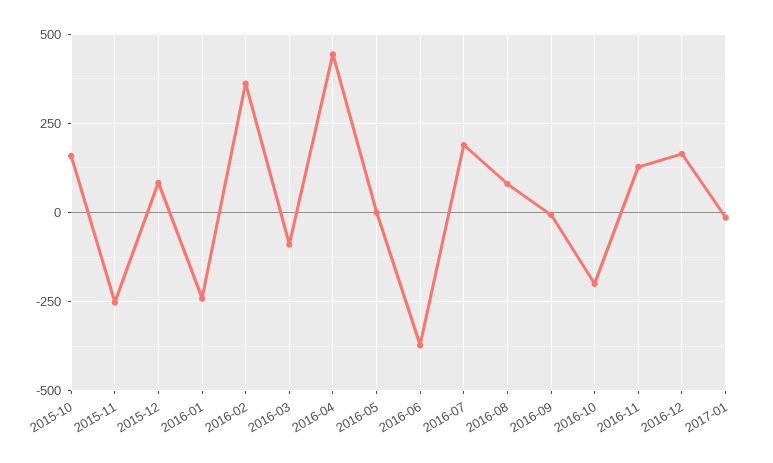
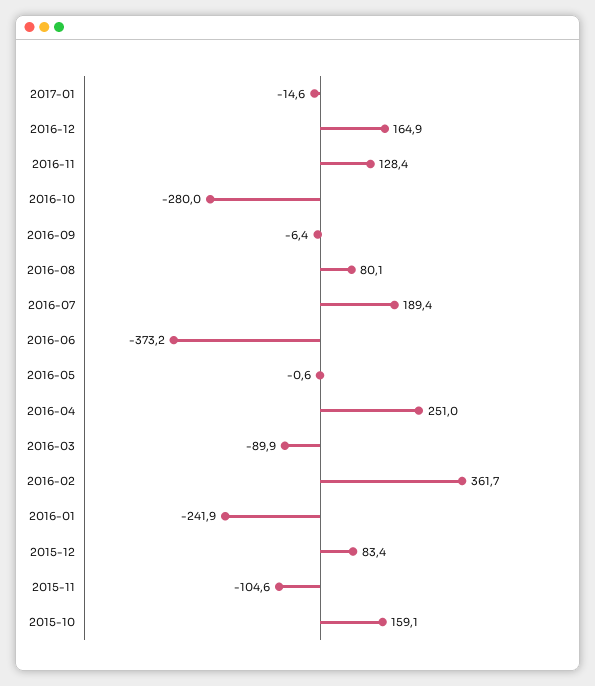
2015-11: -250 -> -104.6
2016-04: 450 -> 251
2016-10: -200 -> -280

